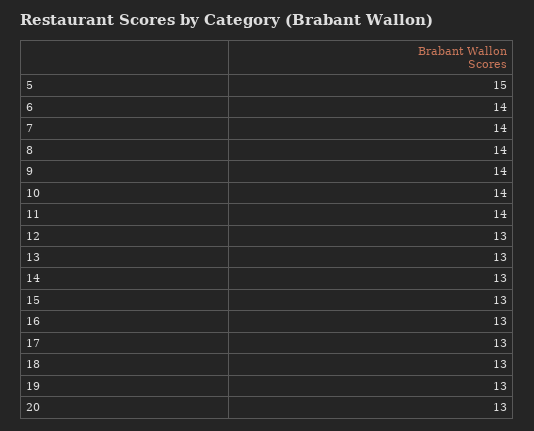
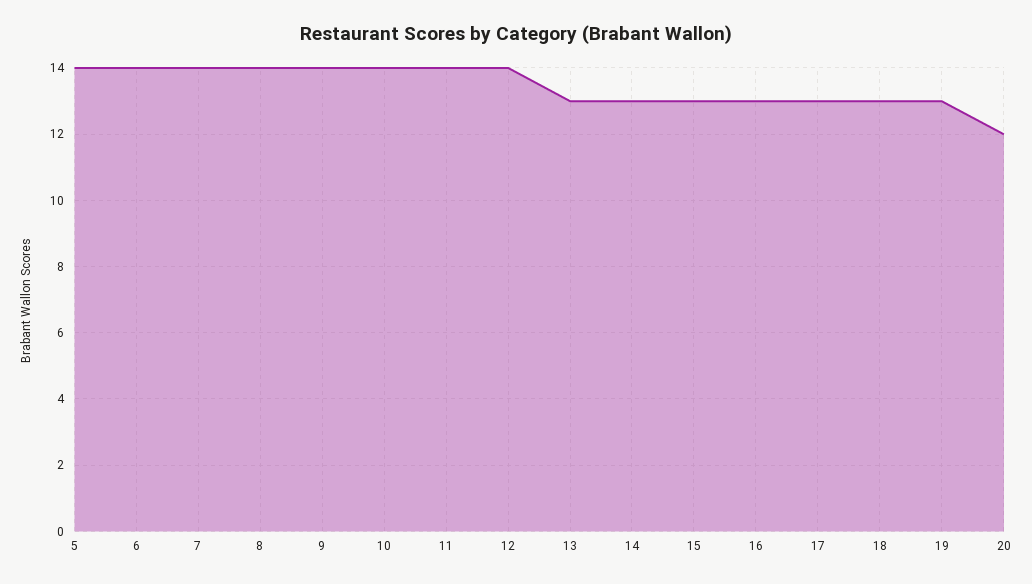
5: 15 -> 14
12: 13 -> 14
20: 13 -> 12

